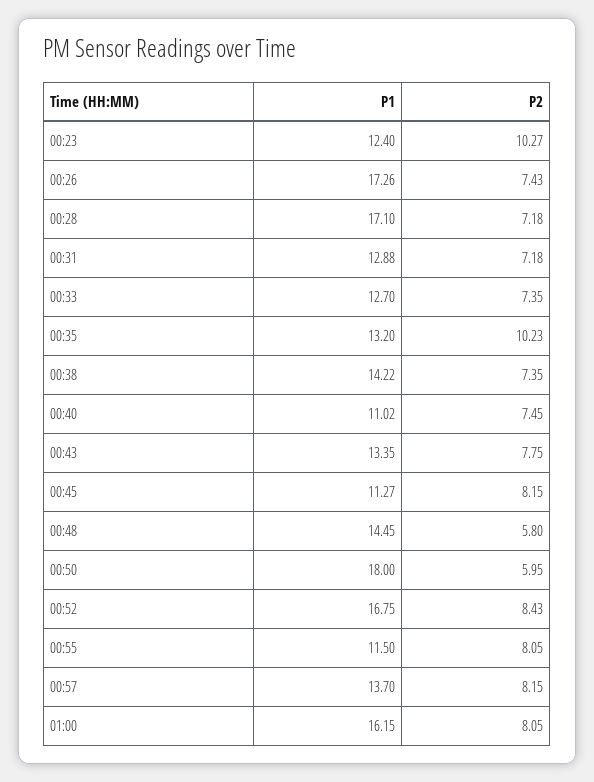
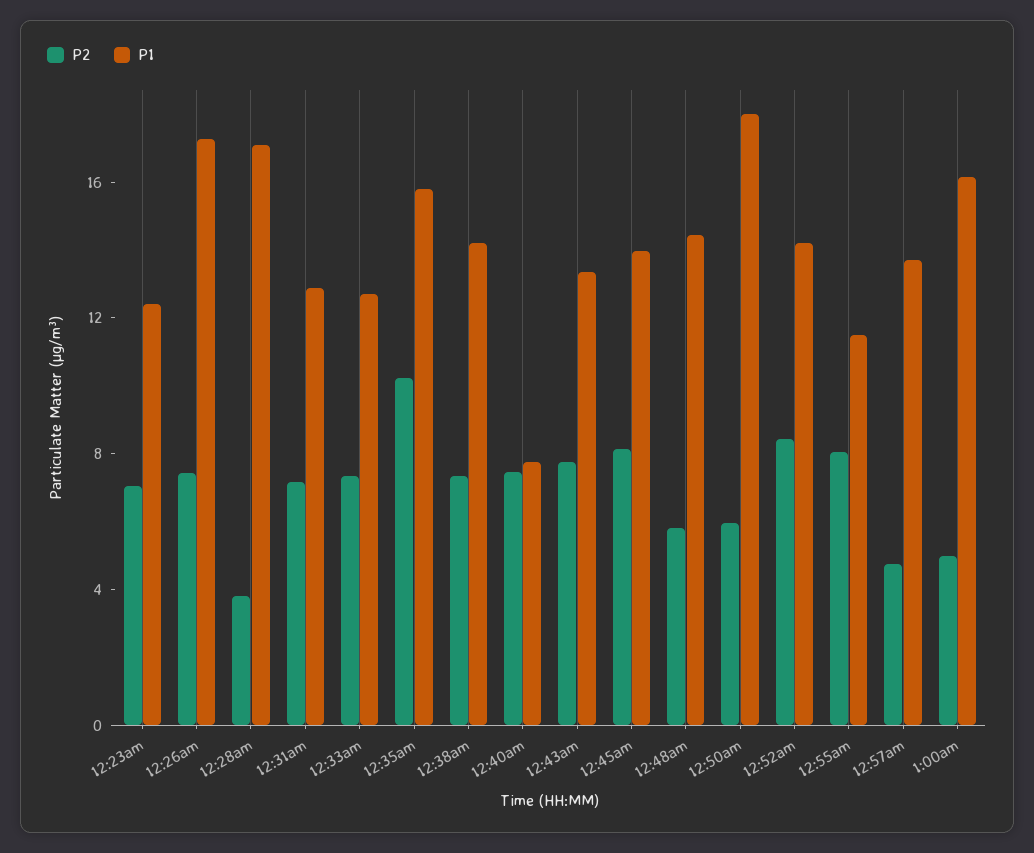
P2, 00:23: 10.27 -> 7
P2, 00:28: 7.18 -> 4
P1, 00:35: 13.2 -> 16
P1, 00:40: 11.02 -> 8
P1, 00:45: 11.27 -> 14
P1, 00:52: 16.75 -> 14
P2, 00:57: 8.15 -> 5
P2, 01:00: 8.05 -> 5

